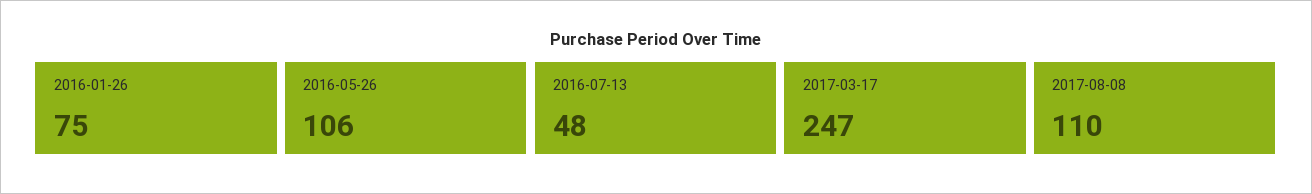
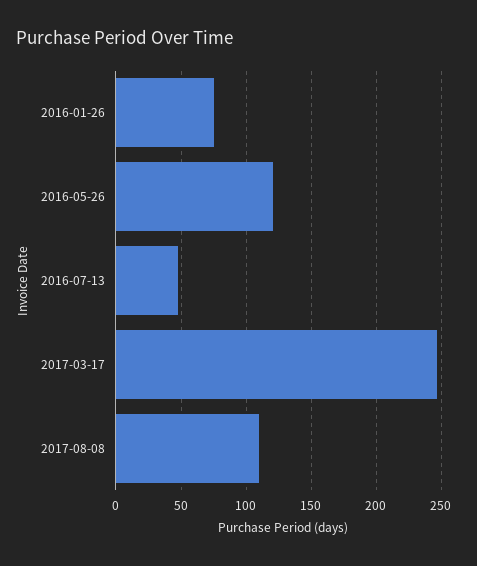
2016-05-26: 106 -> 120

